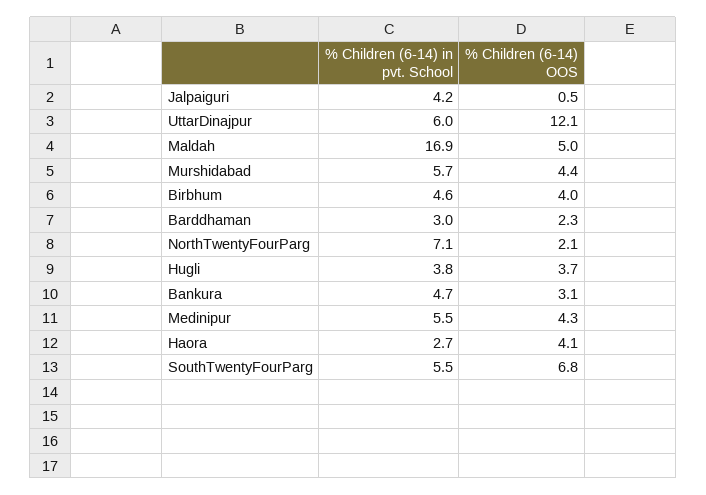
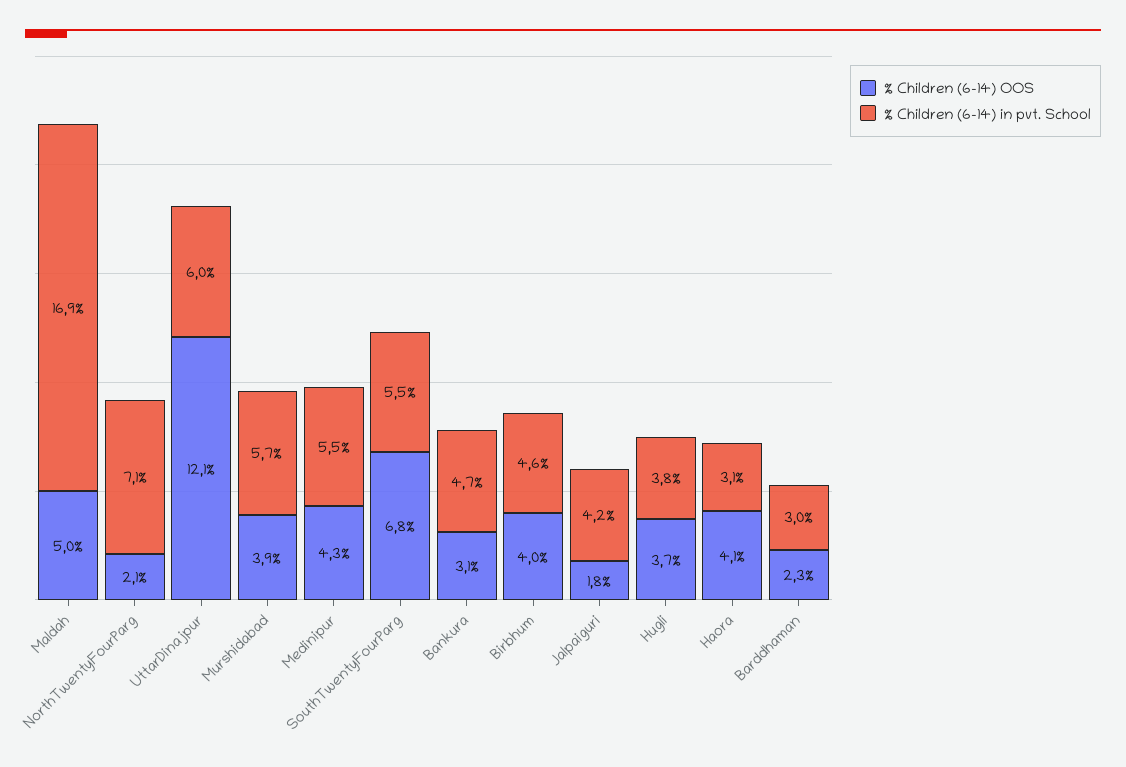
% Children (6-14) OOS, Jalpaiguri: 0.5 -> 1.8
% Children (6-14) OOS, Murshidabad: 4.4 -> 3.9
% Children (6-14) in pvt. School, Haora: 2.7 -> 3.1

